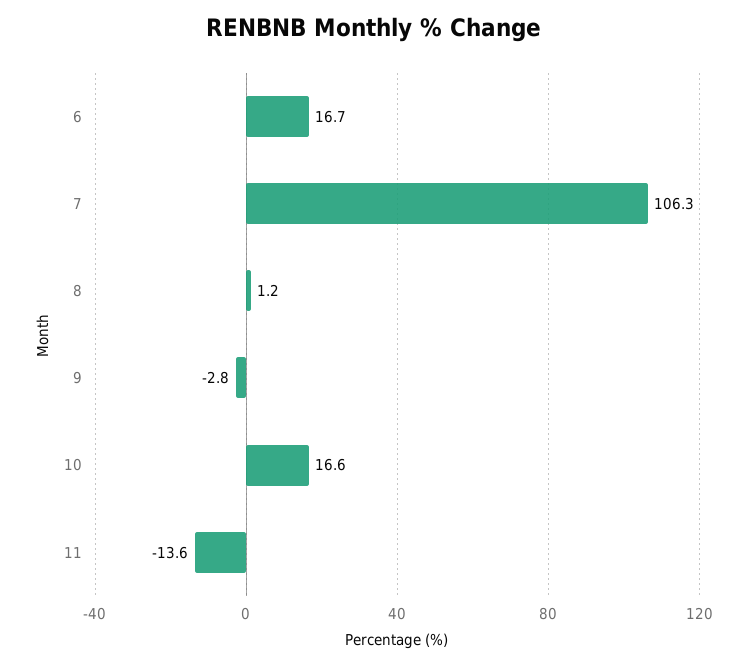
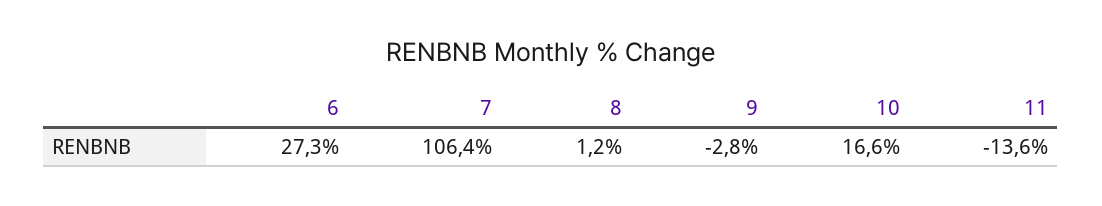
6: 16.7 -> 27.3
7: 106.3 -> 106.4

